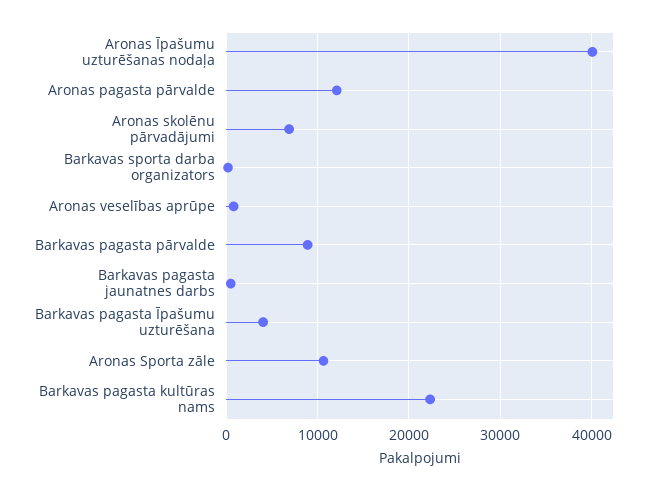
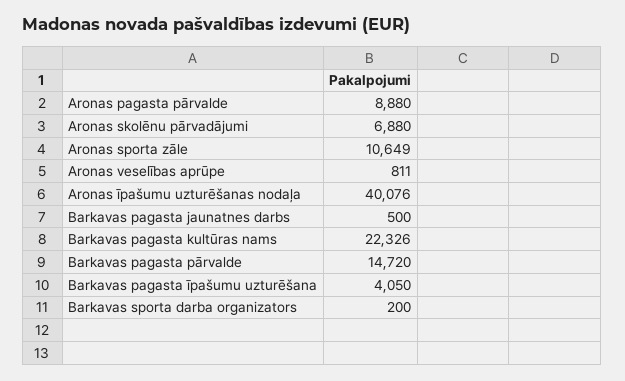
Aronas pagasta pārvalde: 12000 -> 8880
Barkavas pagasta pārvalde: 9000 -> 14720

